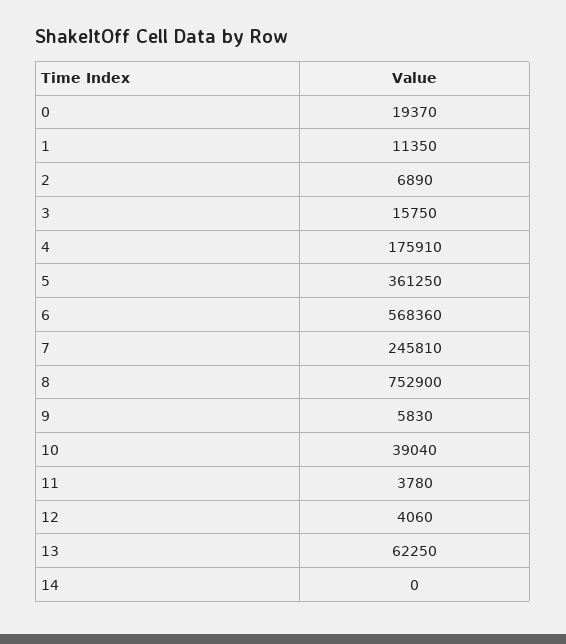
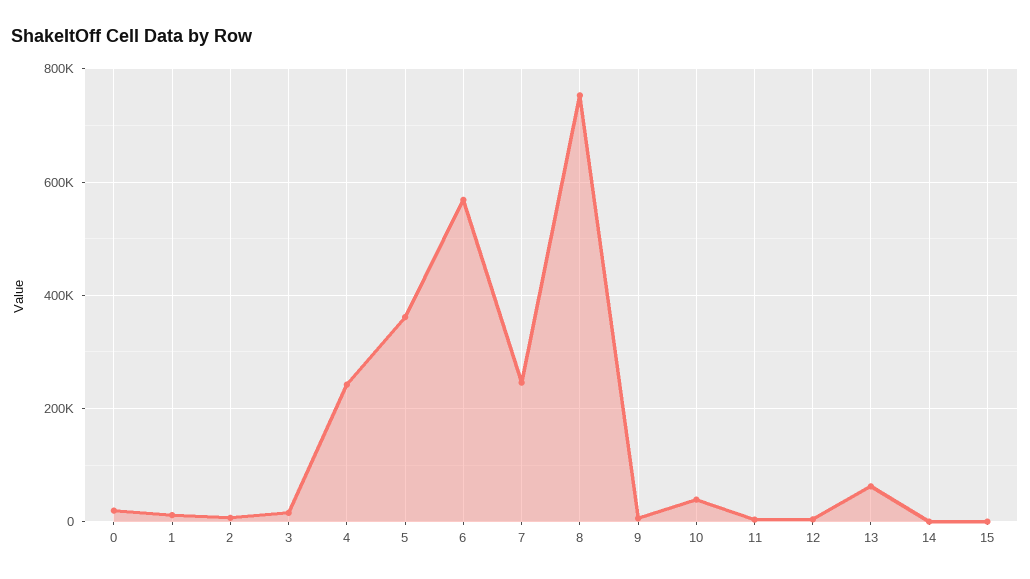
4: 175910 -> 240000
15: none -> 0

